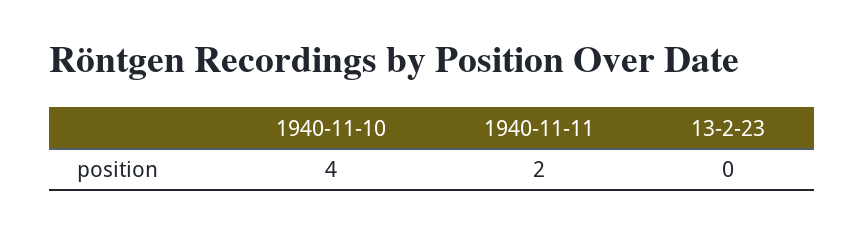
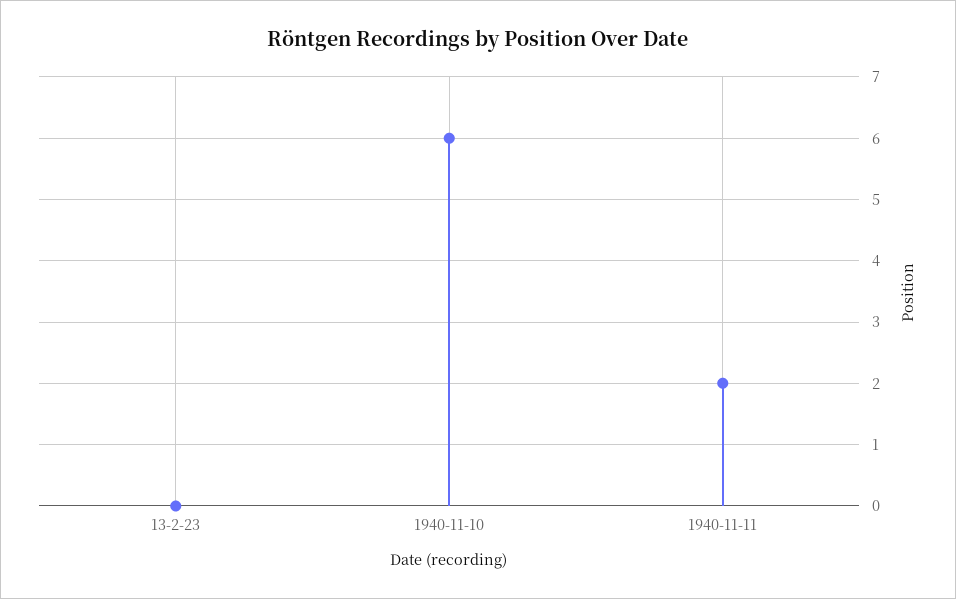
1940-11-10: 4 -> 6

